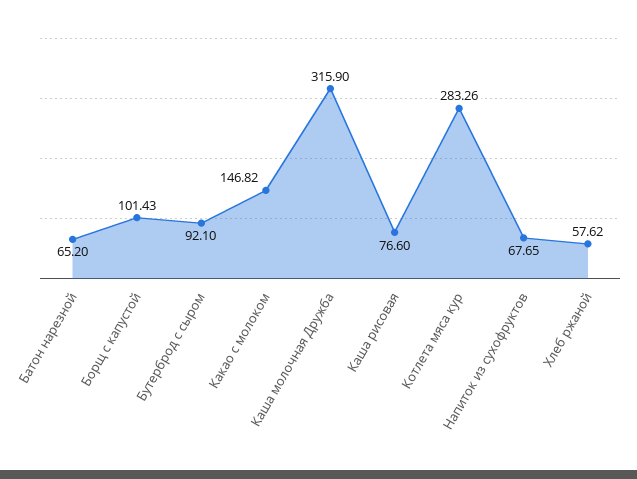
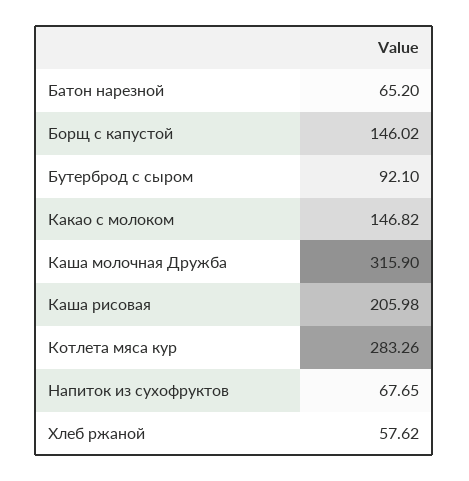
Борщ с капустой: 101.43 -> 146.02
Каша рисовая: 76.6 -> 205.98

